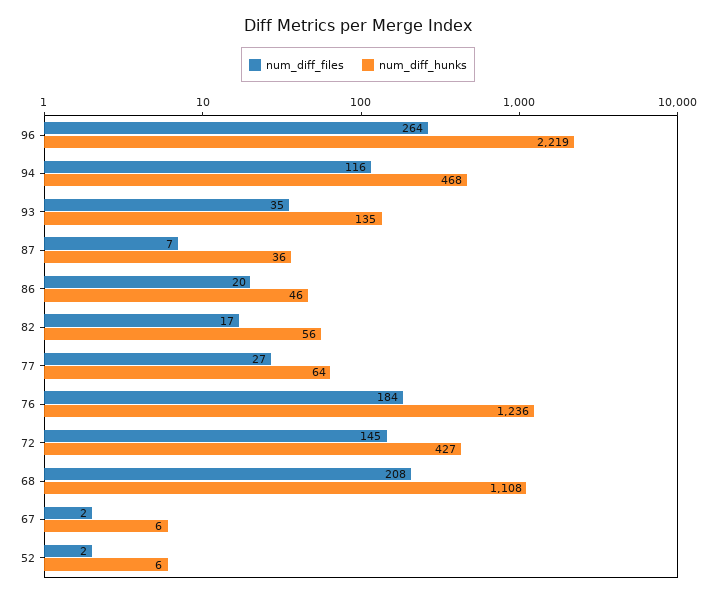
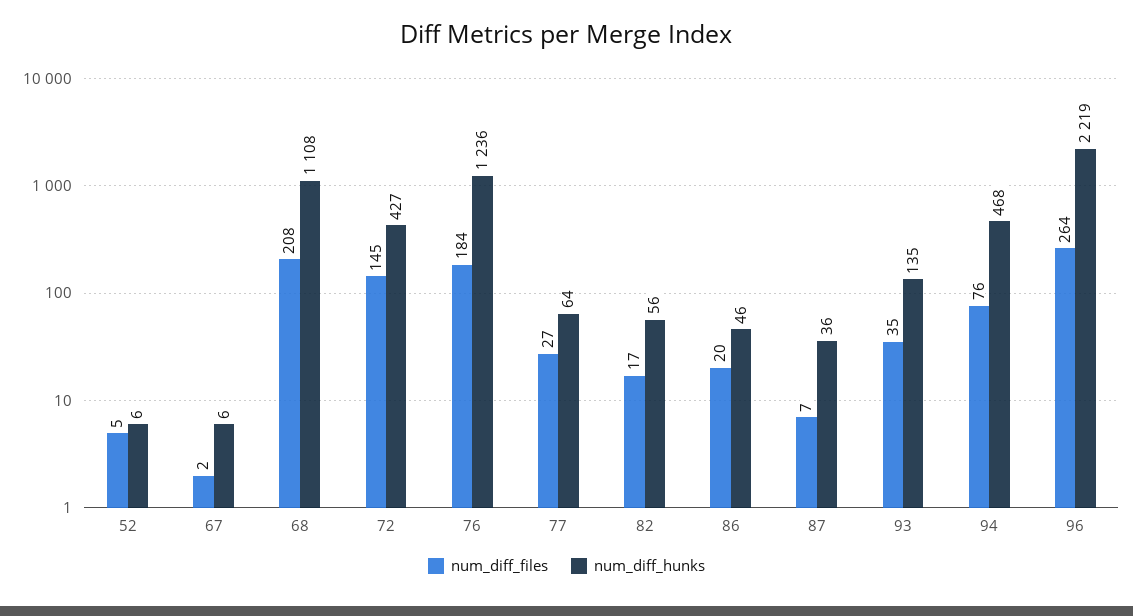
num_diff_files, 94: 116 -> 76
num_diff_files, 52: 2 -> 5

